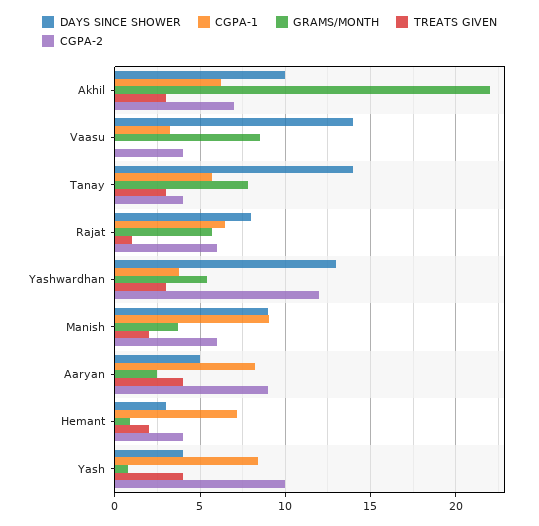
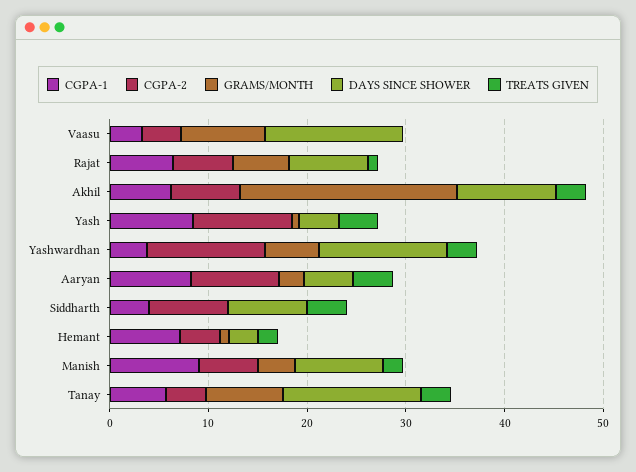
CGPA-1, Siddharth: none -> 4
CGPA-2, Siddharth: none -> 8
GRAMS/MONTH, Siddharth: none -> 0
DAYS SINCE SHOWER, Siddharth: none -> 8
TREATS GIVEN, Siddharth: none -> 4

